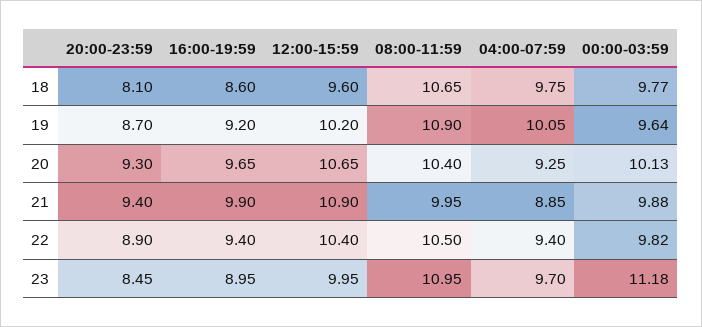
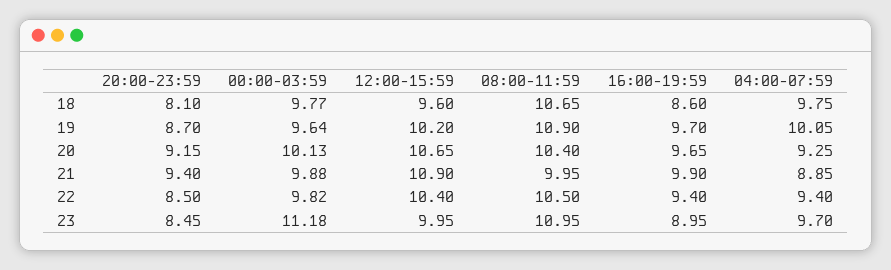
16:00-19:59, 19: 9.2 -> 9.7
20:00-23:59, 20: 9.3 -> 9.15
20:00-23:59, 22: 8.9 -> 8.5

